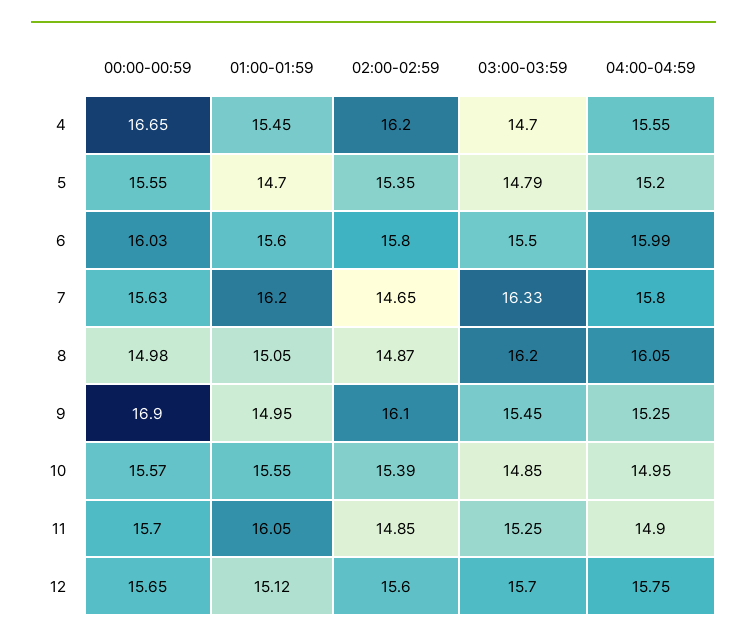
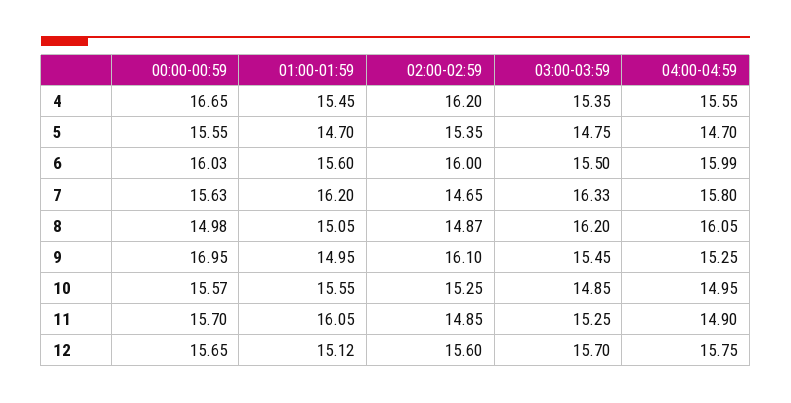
03:00-03:59, 4: 14.7 -> 15.35
03:00-03:59, 5: 14.79 -> 14.75
04:00-04:59, 5: 15.2 -> 14.7
02:00-02:59, 6: 15.8 -> 16
00:00-00:59, 9: 16.9 -> 16.95
02:00-02:59, 10: 15.39 -> 15.25

